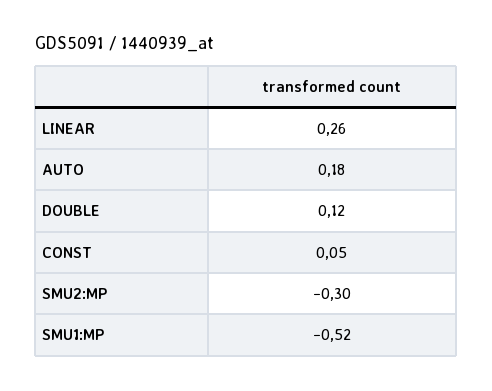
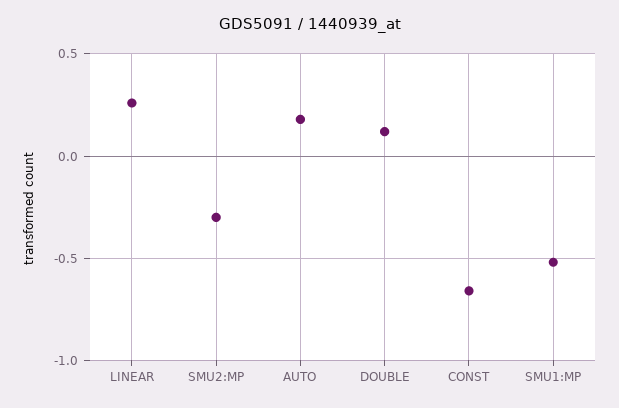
CONST: 0.05 -> -0.65

